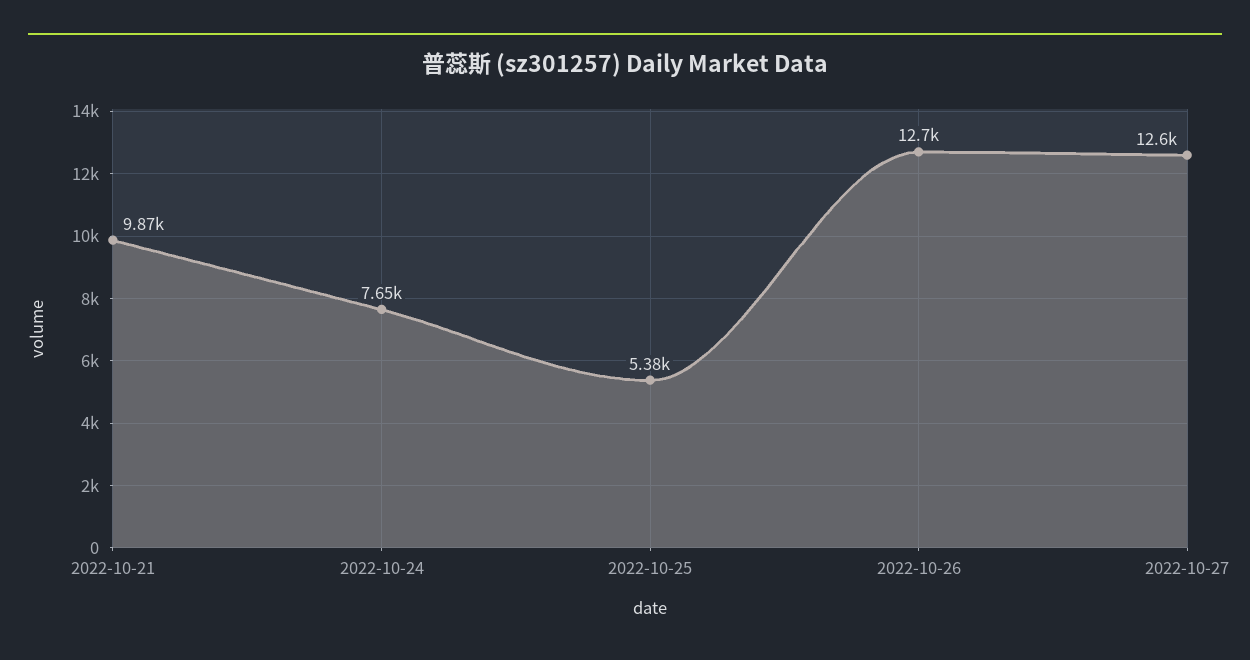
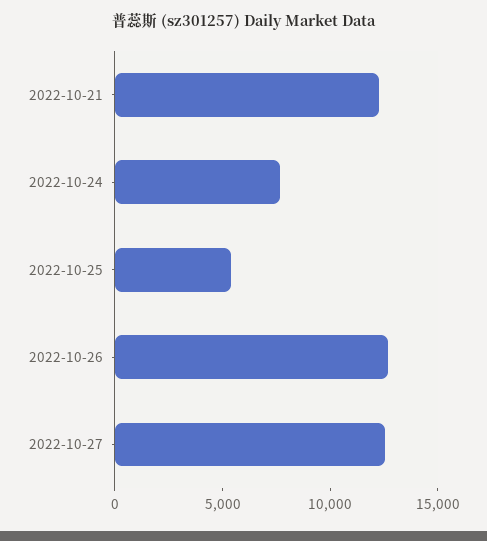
2022-10-21: 9870 -> 12000

